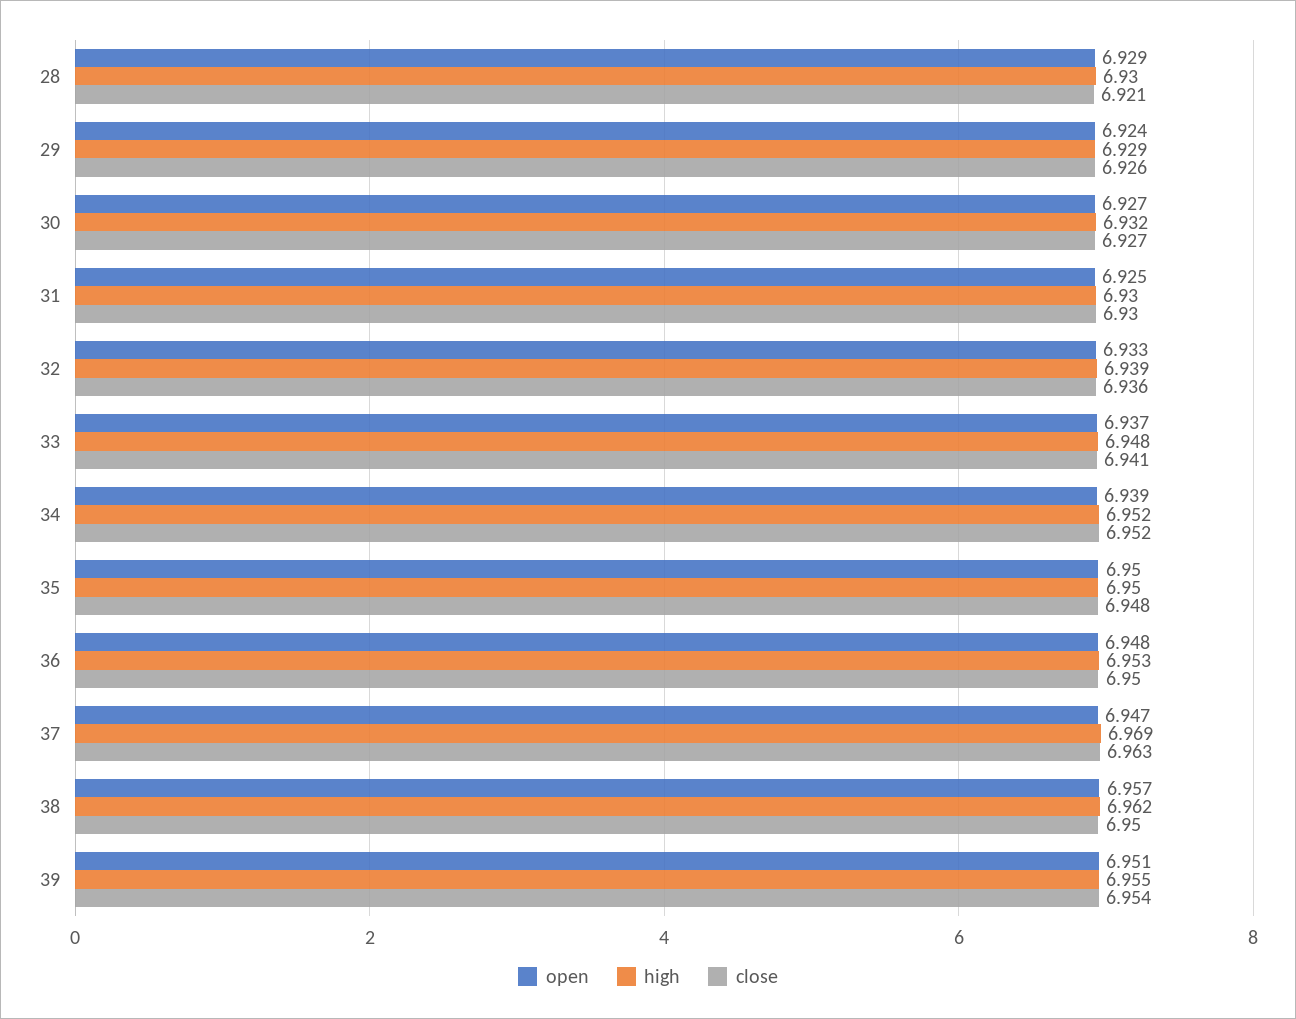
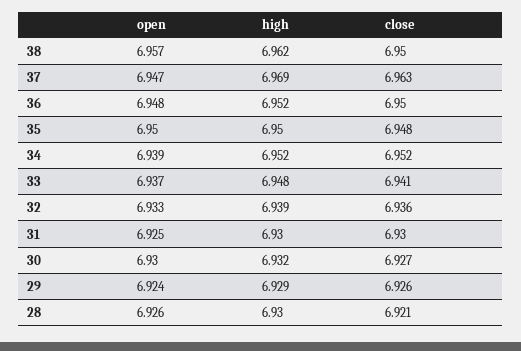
open, 28: 6.929 -> 6.926
open, 30: 6.927 -> 6.93
high, 36: 6.953 -> 6.952
open, 39: 6.951 -> none
high, 39: 6.955 -> none
close, 39: 6.954 -> none

